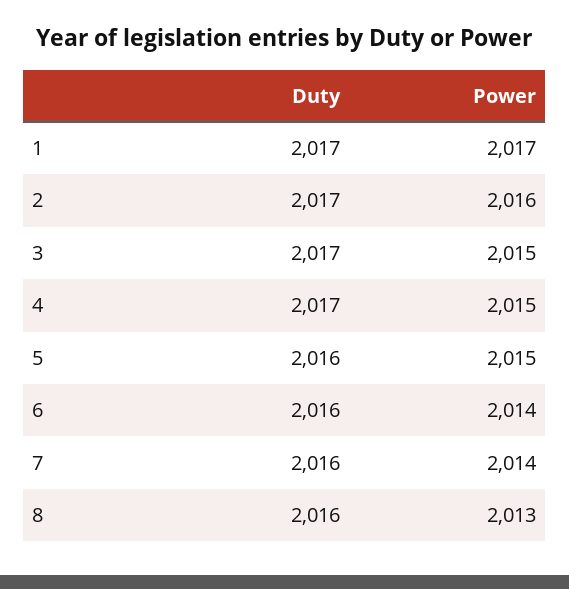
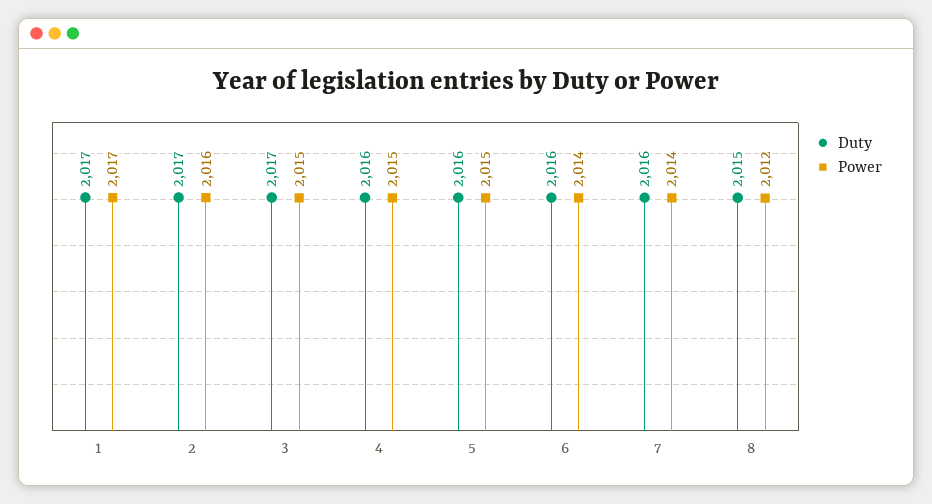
Duty, 4: 2017 -> 2016
Duty, 8: 2016 -> 2015
Power, 8: 2013 -> 2012

